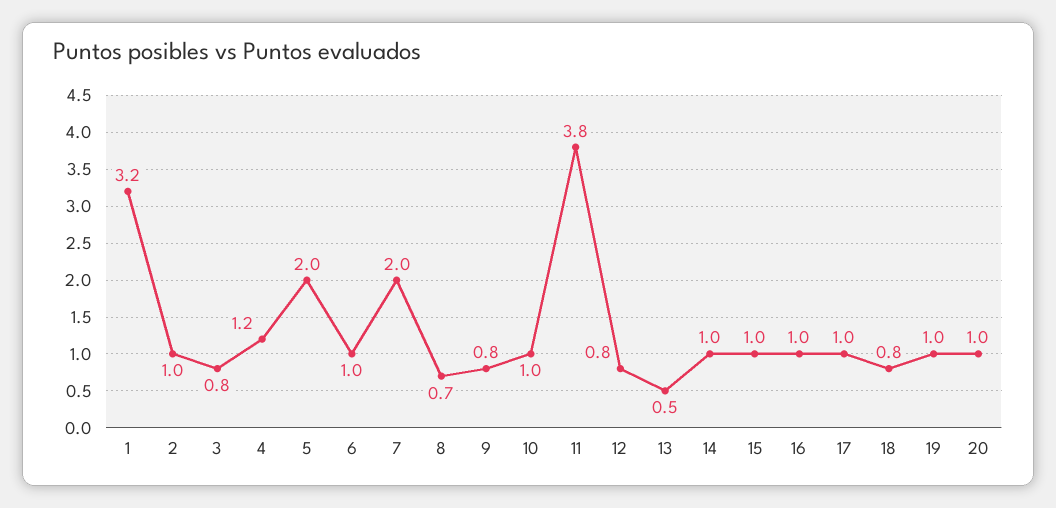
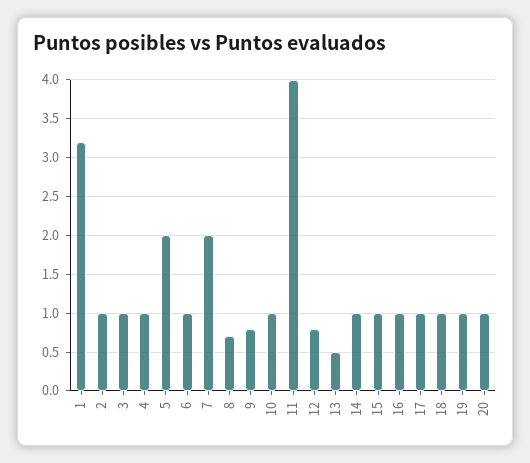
3: 0.8 -> 1
4: 1.2 -> 1
11: 3.8 -> 4
18: 0.8 -> 1

